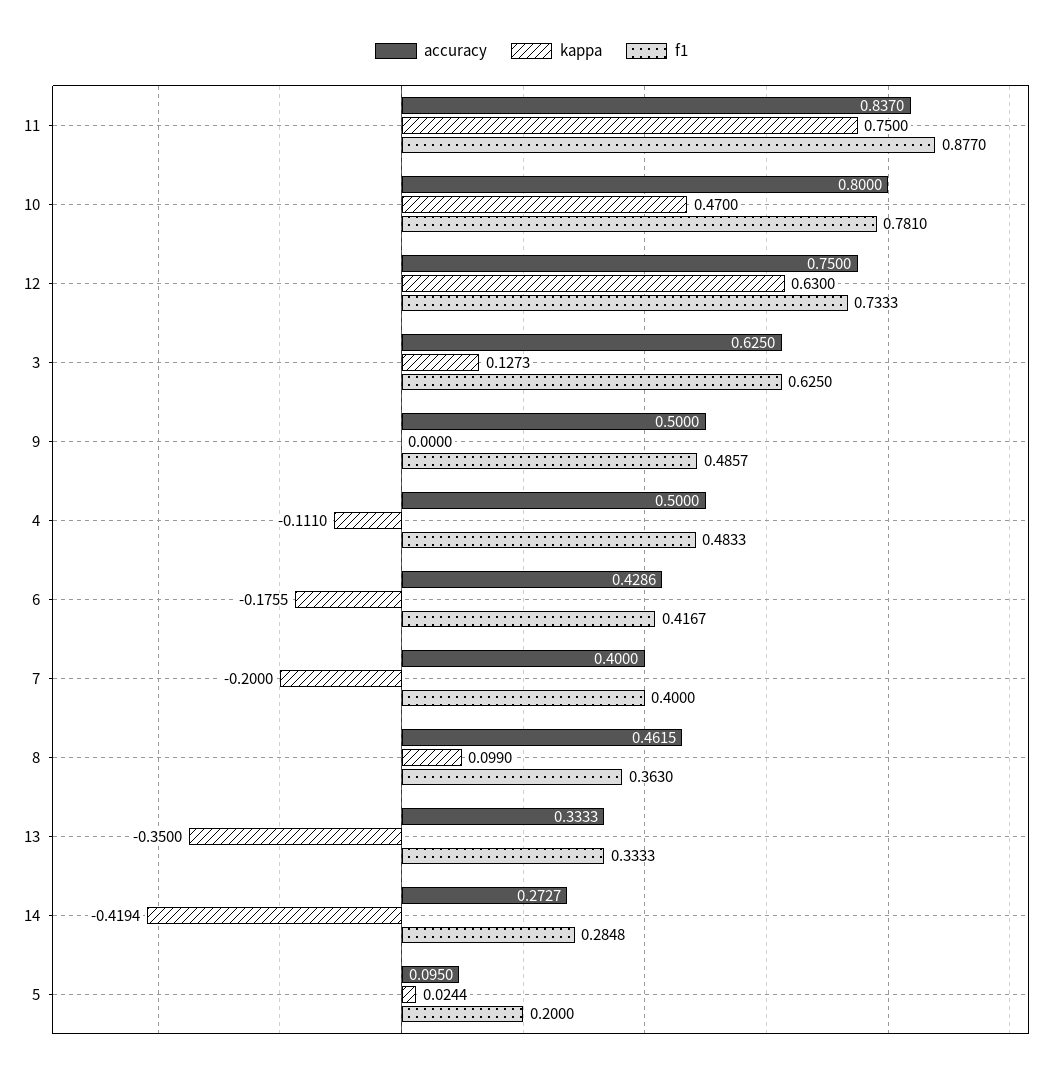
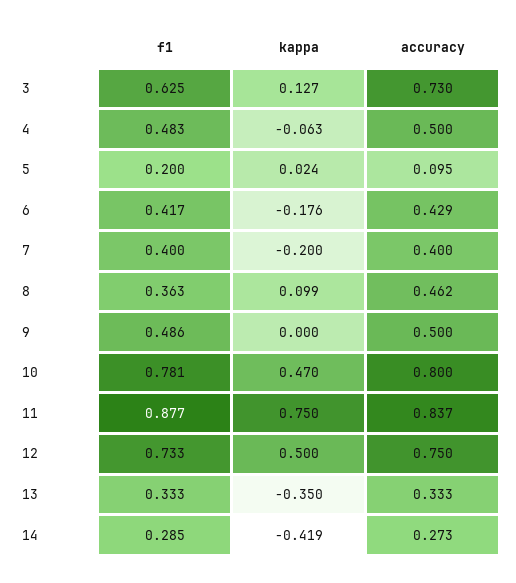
kappa, 12: 0.63 -> 0.5
accuracy, 3: 0.625 -> 0.73
kappa, 4: -0.111 -> -0.063

